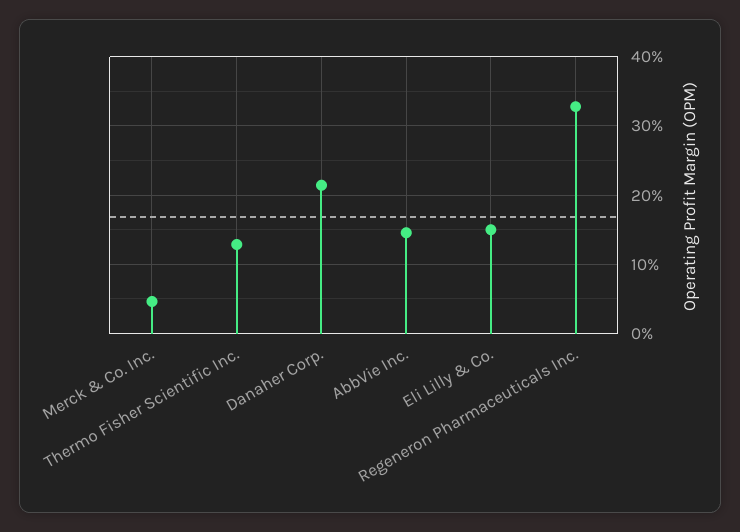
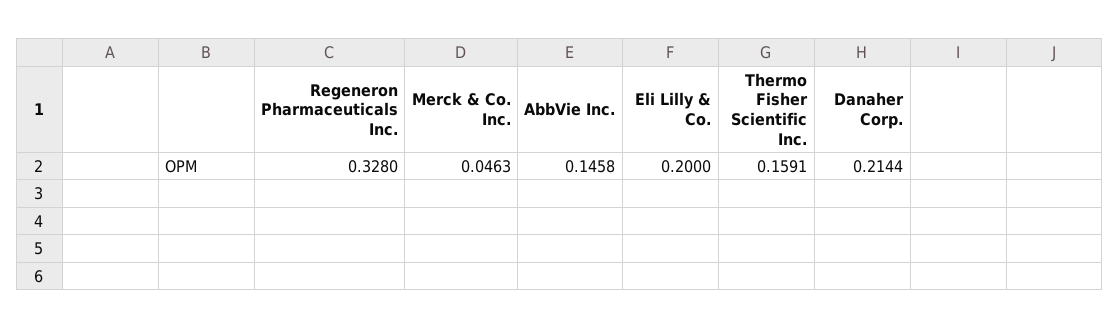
Thermo Fisher Scientific Inc.: 0.13 -> 0.1591
Eli Lilly & Co.: 0.15 -> 0.2

